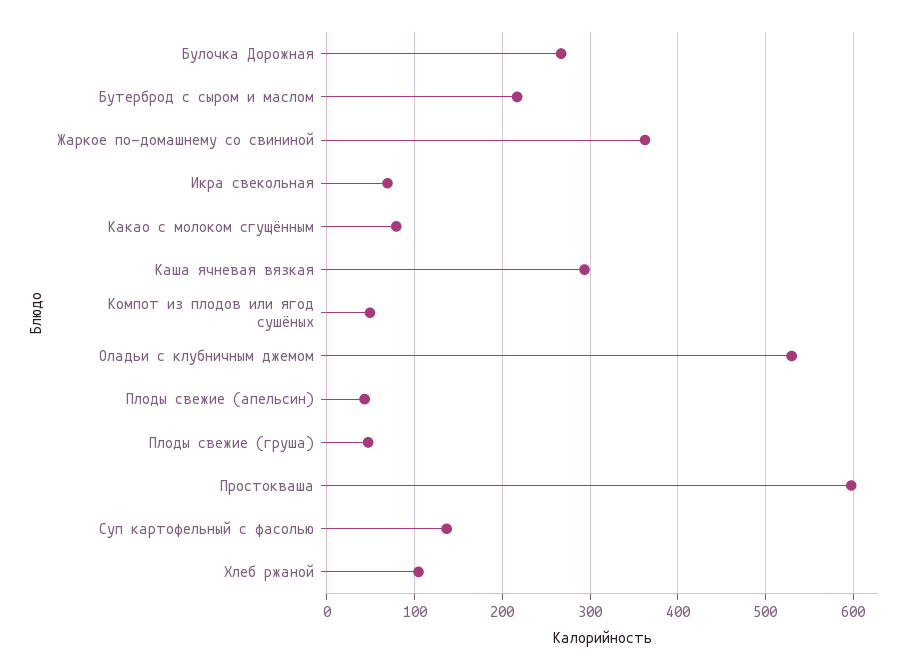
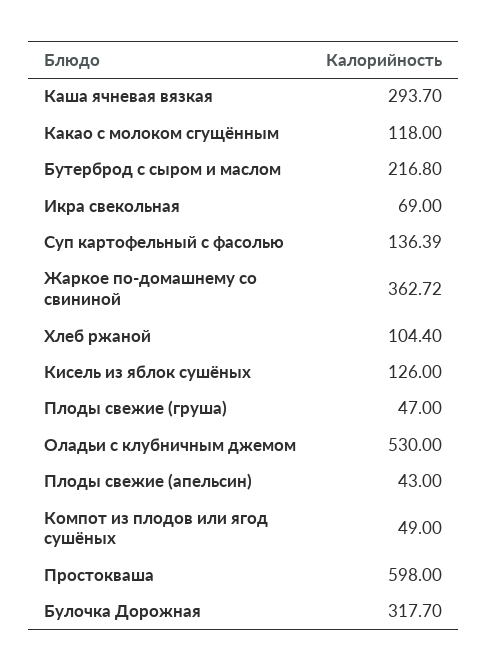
Булочка Дорожная: 270 -> 317.7
Какао с молоком сгущённым: 80 -> 118
Кисель из яблок сушёных: none -> 126

